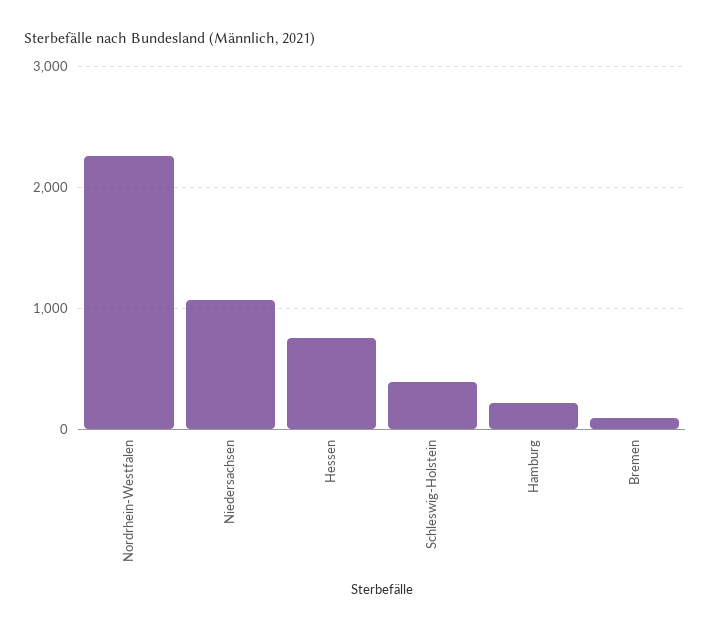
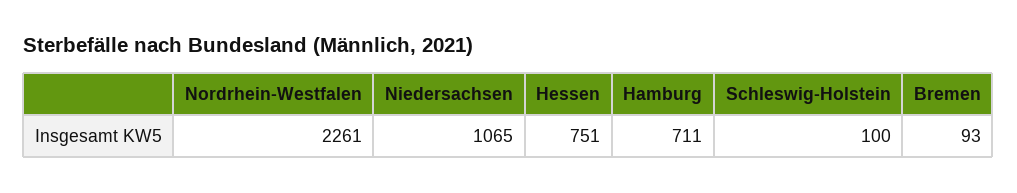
Schleswig-Holstein: 400 -> 100
Hamburg: 200 -> 711

